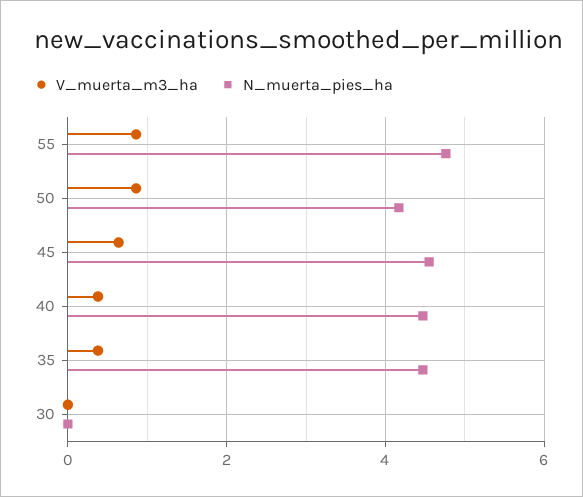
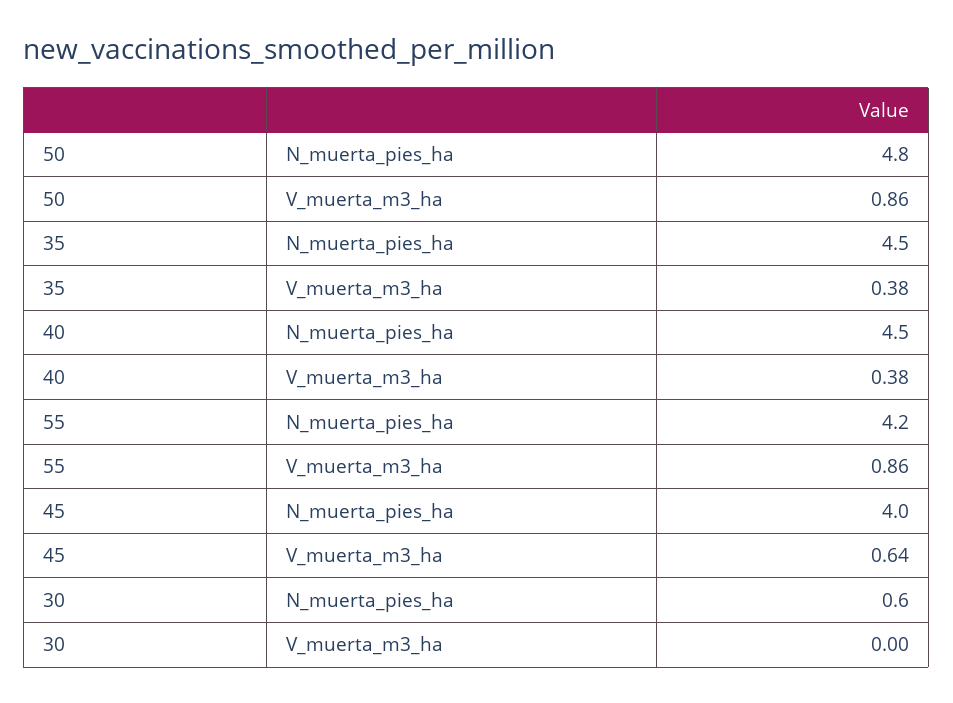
N_muerta_pies_ha, 55: 4.8 -> 4.2
N_muerta_pies_ha, 50: 4.2 -> 4.8
N_muerta_pies_ha, 45: 4.6 -> 4
N_muerta_pies_ha, 30: 0 -> 0.6

